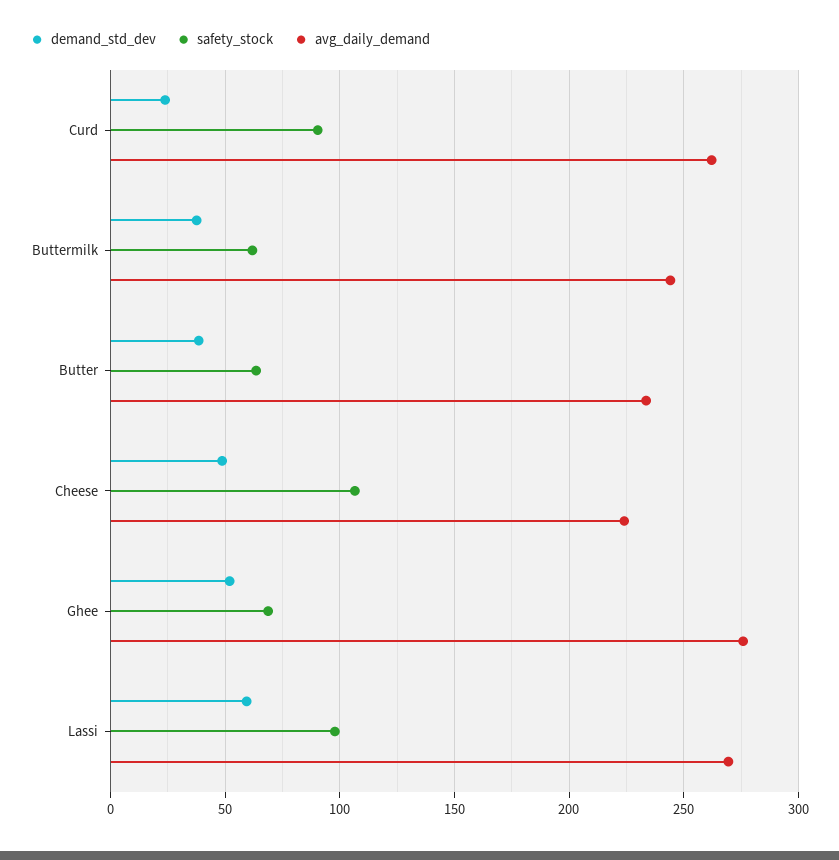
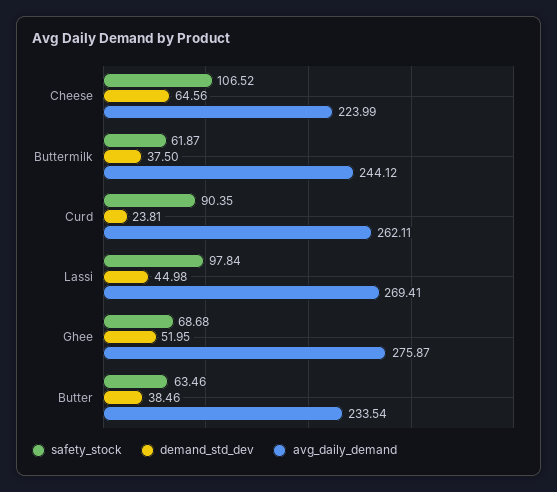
demand_std_dev, Cheese: 50 -> 64.56
demand_std_dev, Lassi: 60 -> 44.98

